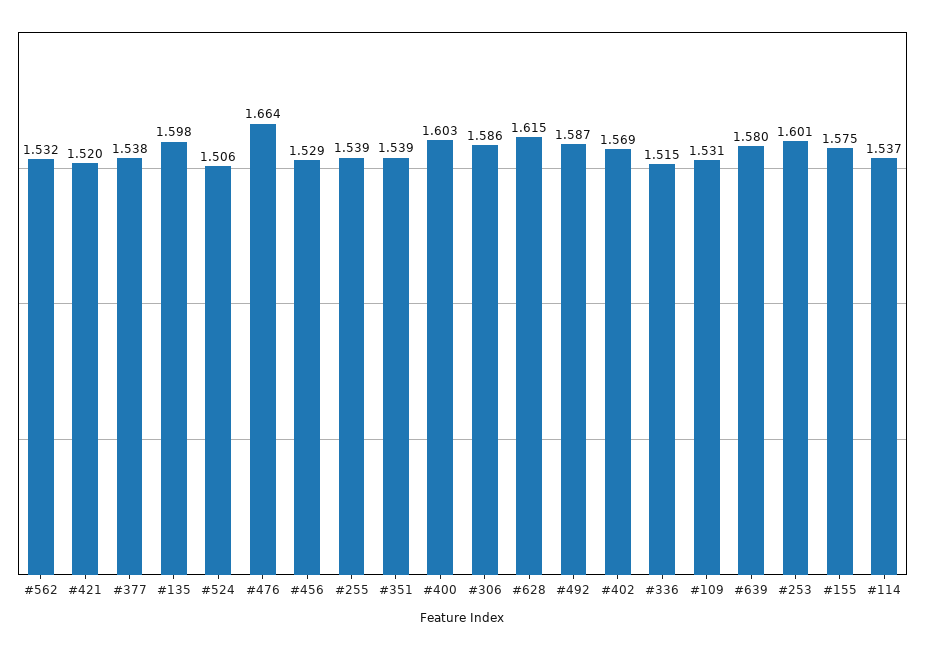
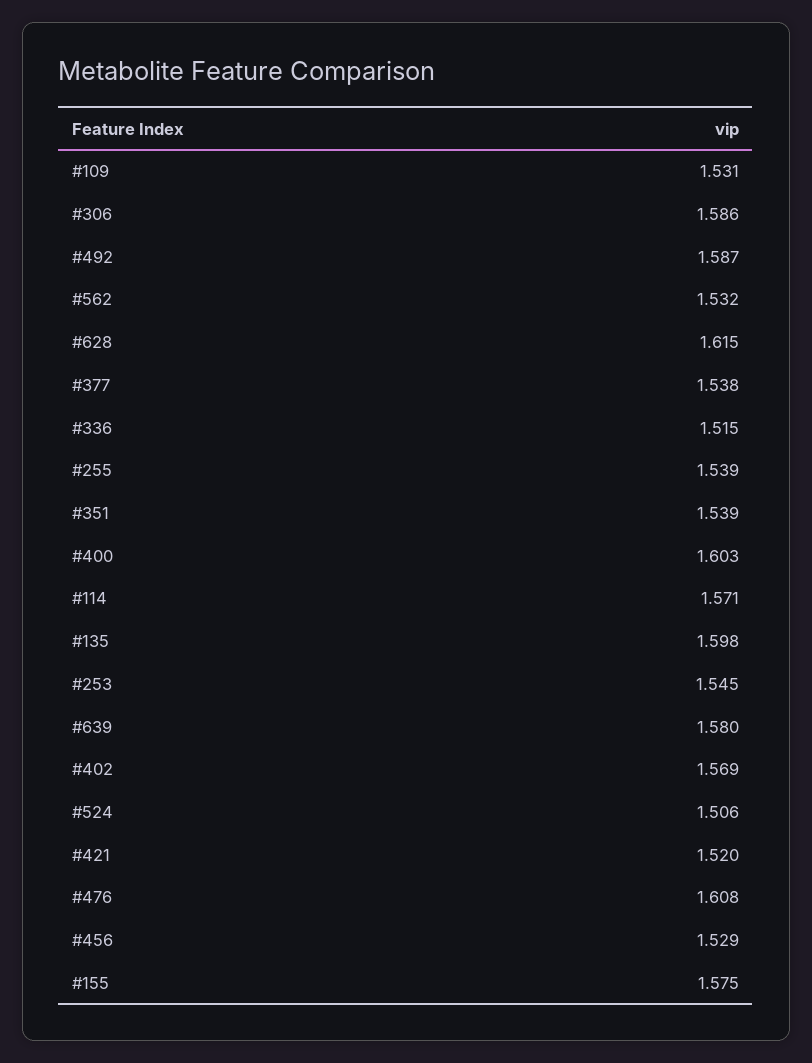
#476: 1.664 -> 1.608
#253: 1.601 -> 1.545
#114: 1.537 -> 1.571

